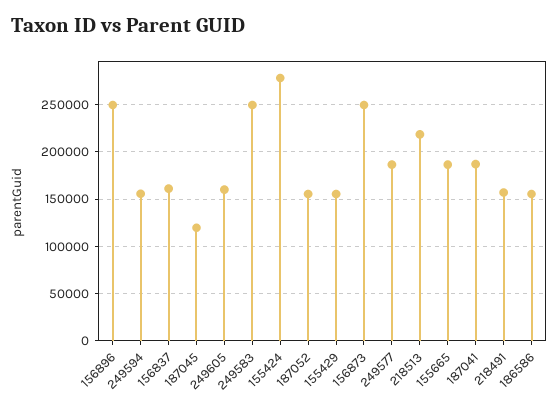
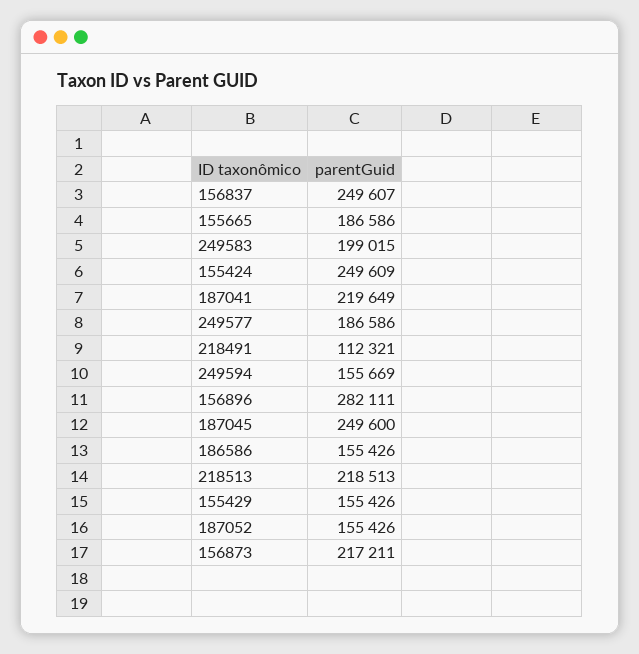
156896: 250000 -> 282111
156837: 160000 -> 249607
187045: 120000 -> 249600
249605: 160000 -> none
249583: 250000 -> 199015
155424: 280000 -> 249609
156873: 250000 -> 217211
187041: 190000 -> 219649
218491: 160000 -> 112321

